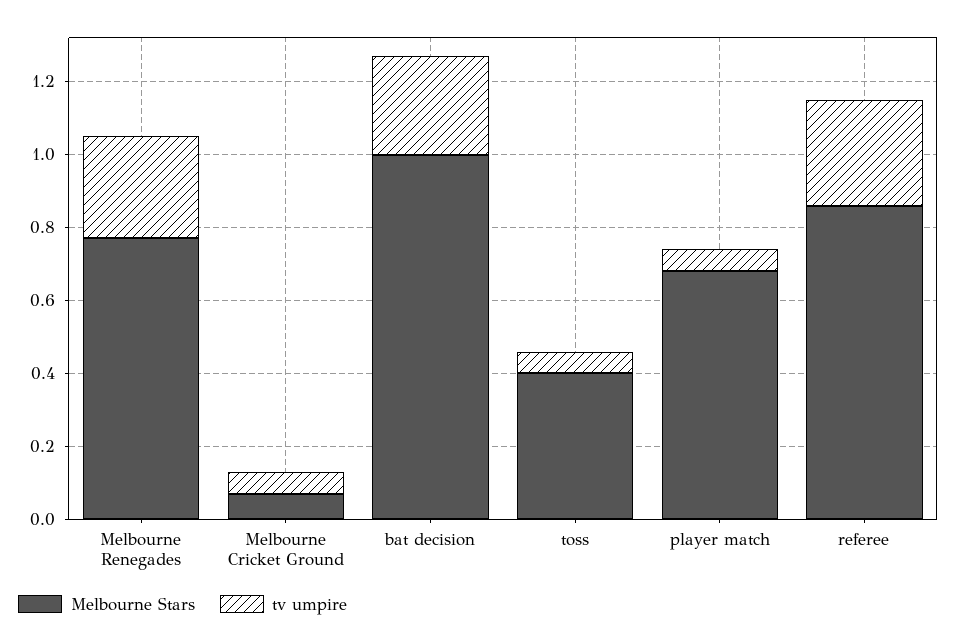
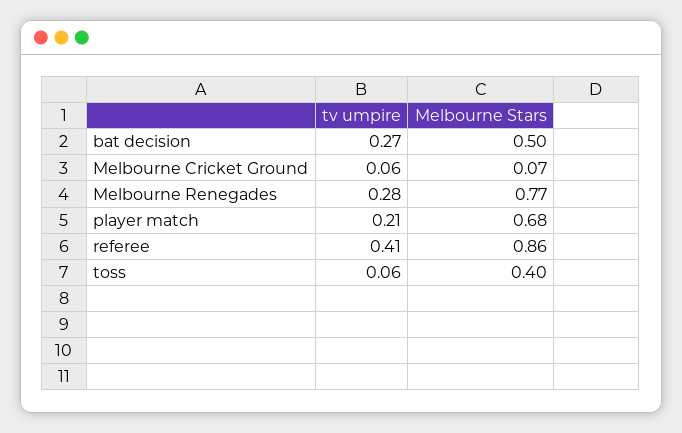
Melbourne Stars, bat decision: 1 -> 0.5
tv umpire, player match: 0.05 -> 0.21
tv umpire, referee: 0.3 -> 0.41

